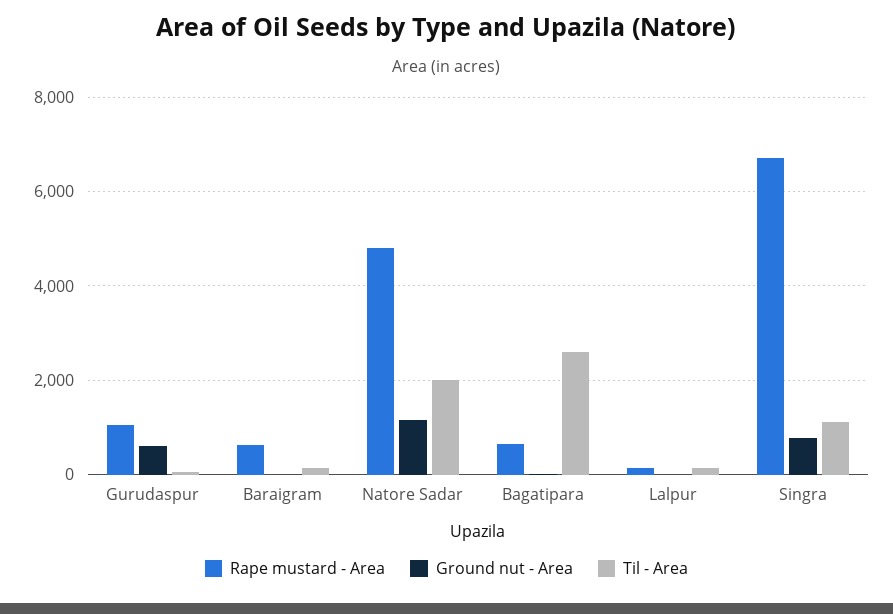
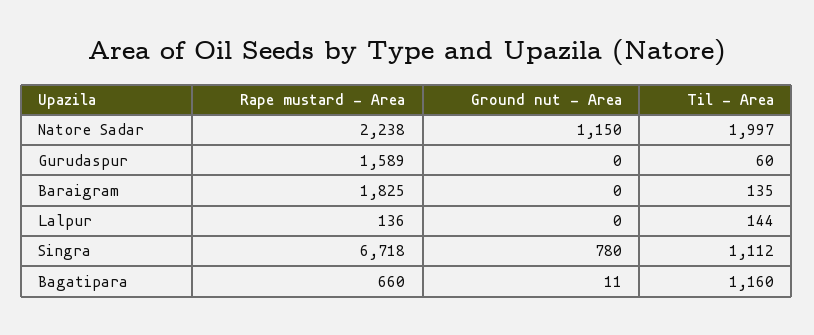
Rape mustard - Area, Gurudaspur: 1000 -> 1589
Ground nut - Area, Gurudaspur: 600 -> 0
Rape mustard - Area, Baraigram: 600 -> 1825
Rape mustard - Area, Natore Sadar: 4800 -> 2238
Til - Area, Bagatipara: 2600 -> 1160

